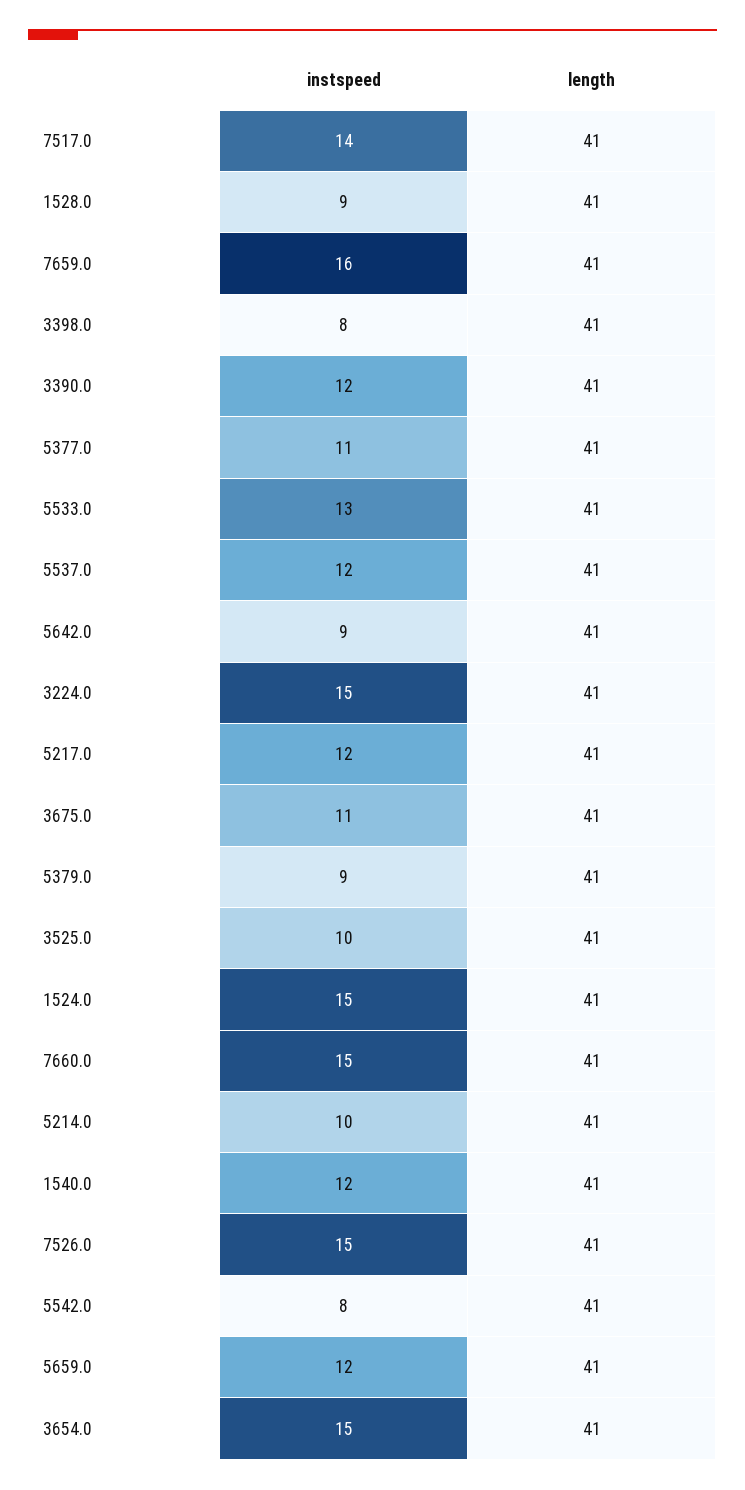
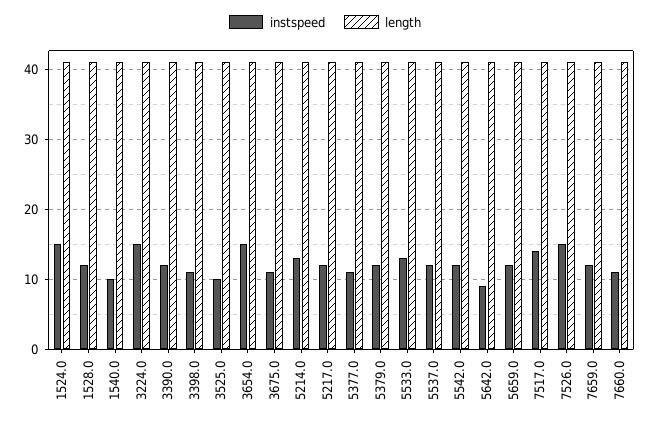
instspeed, 1528.0: 9 -> 12
instspeed, 7659.0: 16 -> 12
instspeed, 3398.0: 8 -> 11
instspeed, 5379.0: 9 -> 12
instspeed, 7660.0: 15 -> 11
instspeed, 5214.0: 10 -> 13
instspeed, 1540.0: 12 -> 10
instspeed, 5542.0: 8 -> 12

